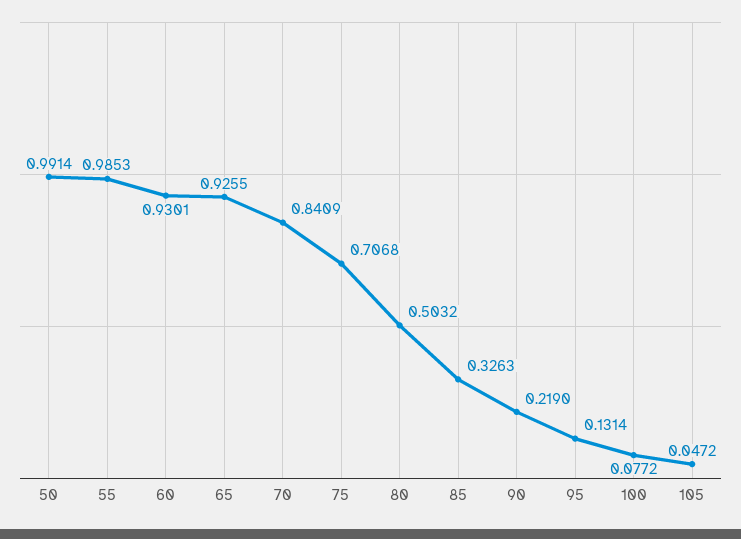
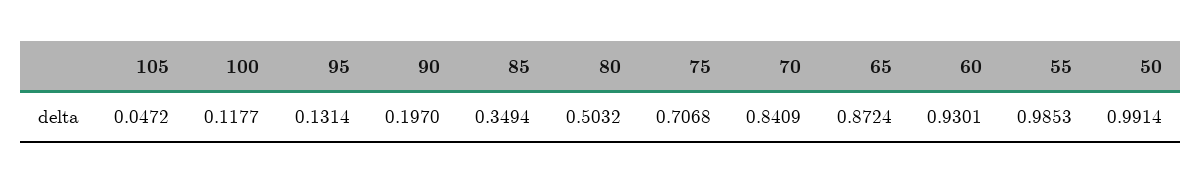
65: 0.9255 -> 0.8724
85: 0.3263 -> 0.3494
90: 0.219 -> 0.197
100: 0.0772 -> 0.1177

